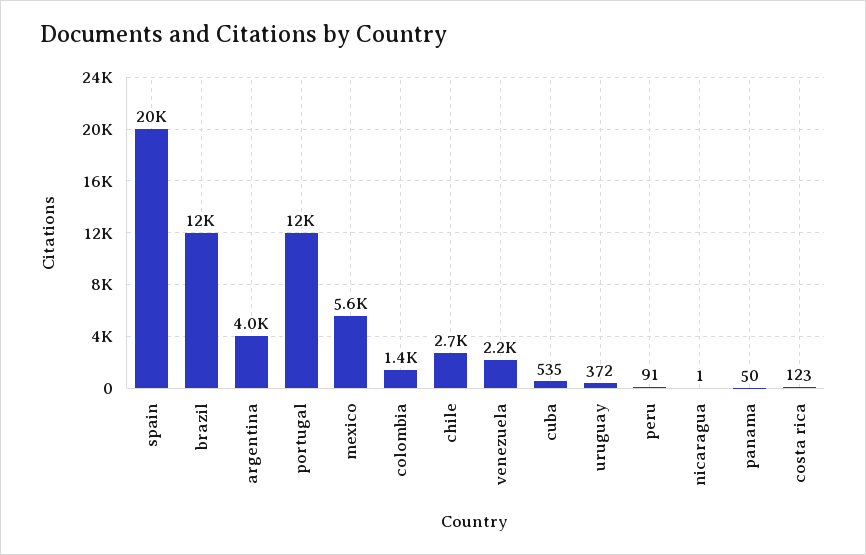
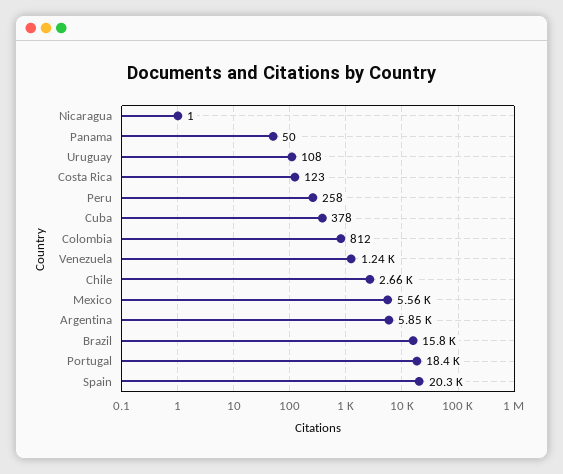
brazil: 12000 -> 15800
argentina: 4000 -> 5850
portugal: 12000 -> 18400
colombia: 1400 -> 812
venezuela: 2200 -> 1240
cuba: 535 -> 378
uruguay: 372 -> 108
peru: 91 -> 258

